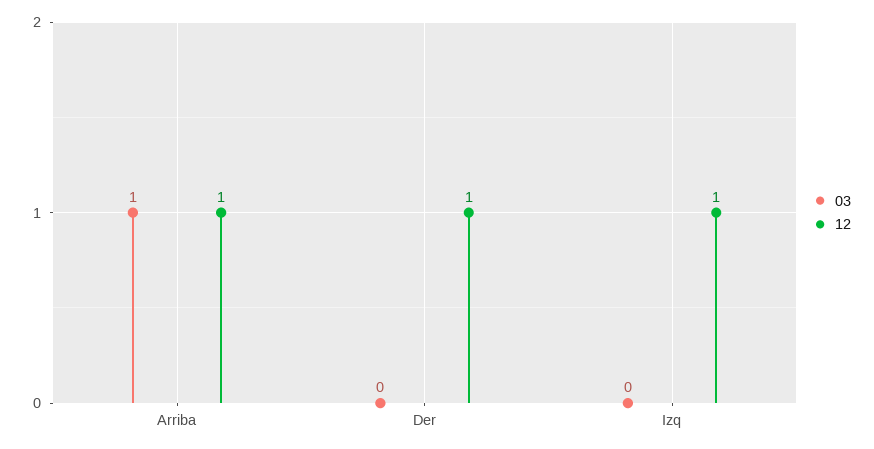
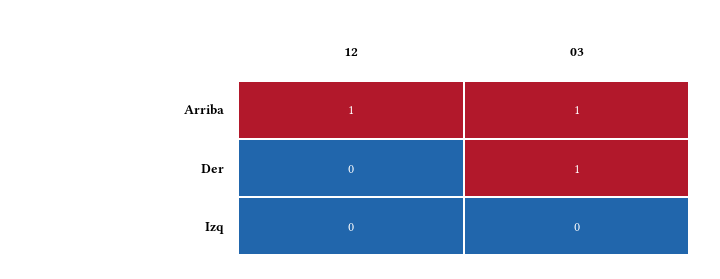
03, Der: 0 -> 1
12, Der: 1 -> 0
12, Izq: 1 -> 0

